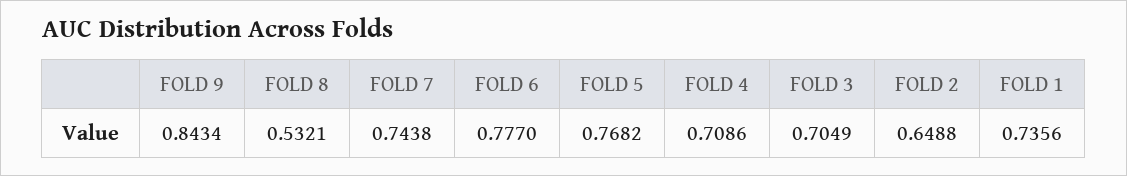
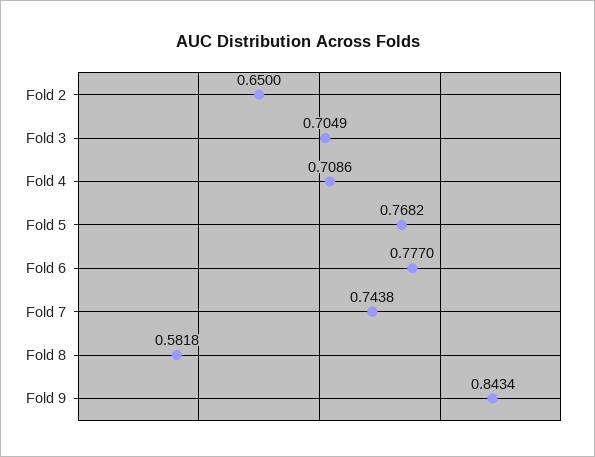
FOLD 8: 0.5321 -> 0.5818
FOLD 2: 0.6488 -> 0.65
FOLD 1: 0.7356 -> none

